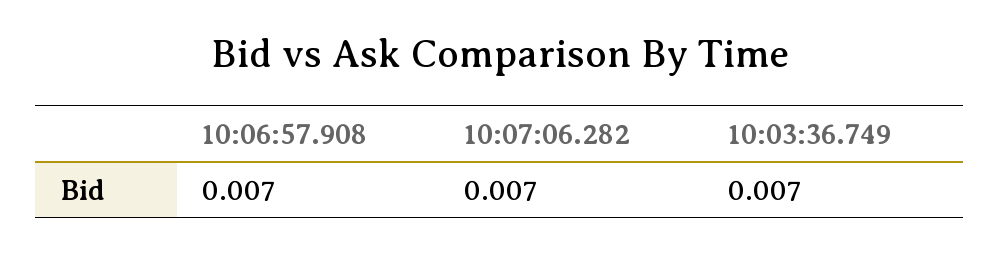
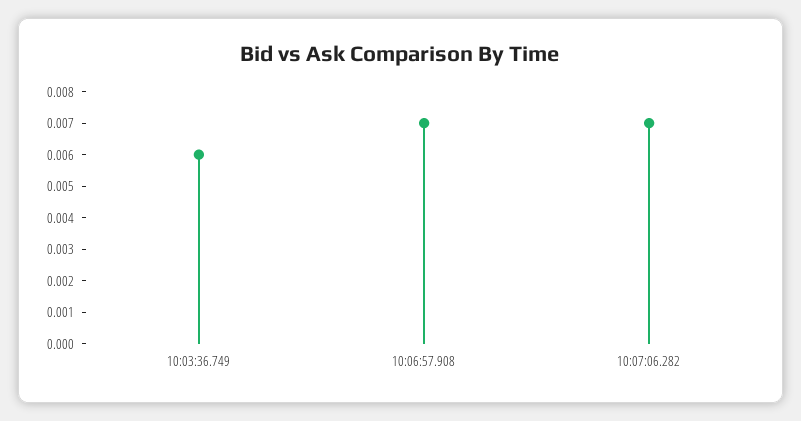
10:03:36.749: 0.007 -> 0.006

